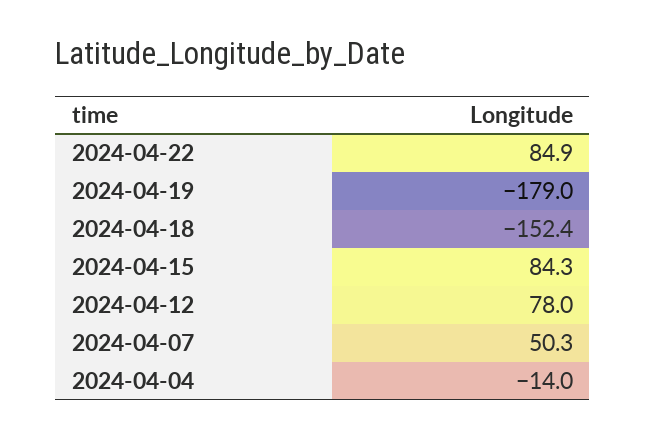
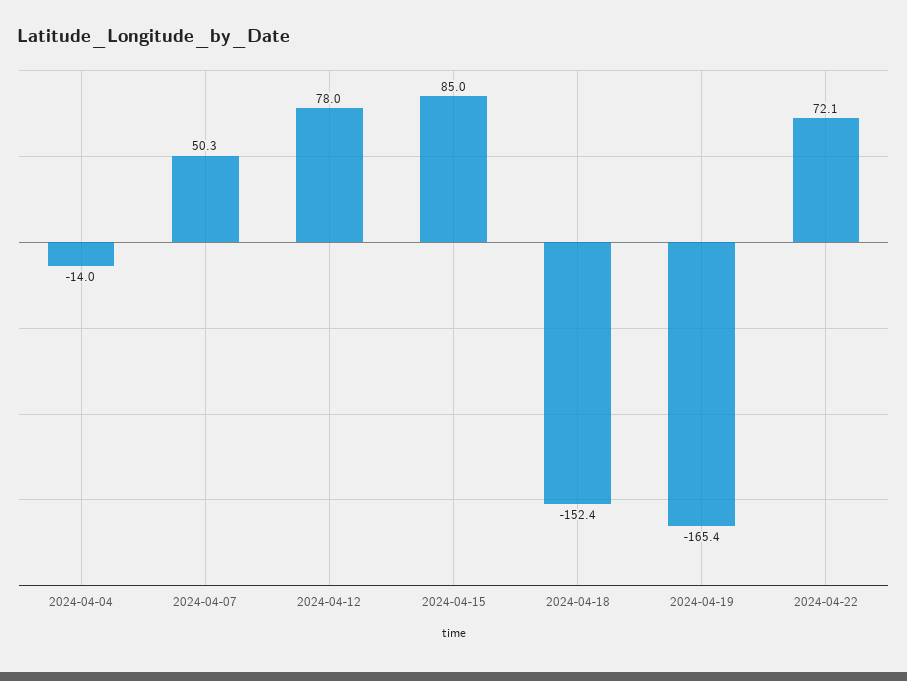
2024-04-22: 84.9 -> 72.1
2024-04-19: -179 -> -165.4
2024-04-15: 84.3 -> 85

